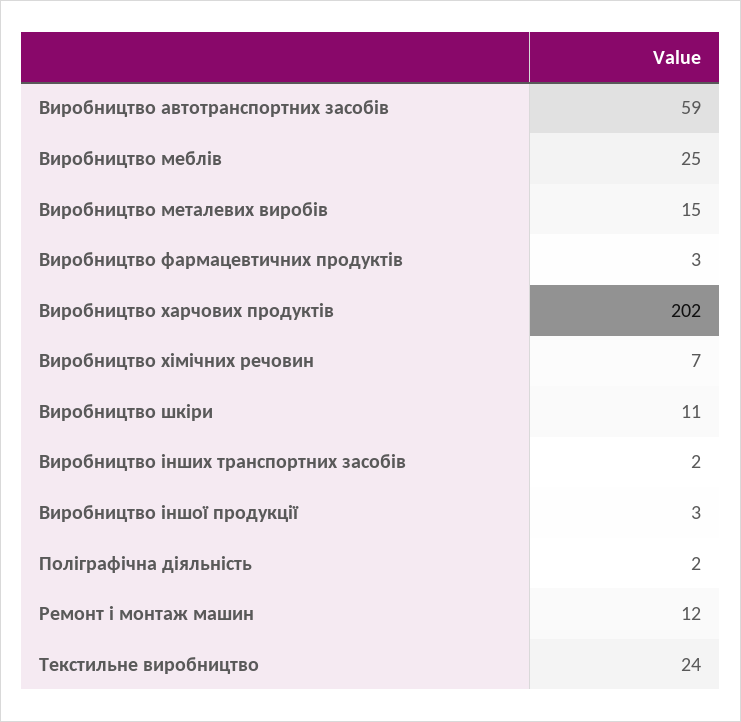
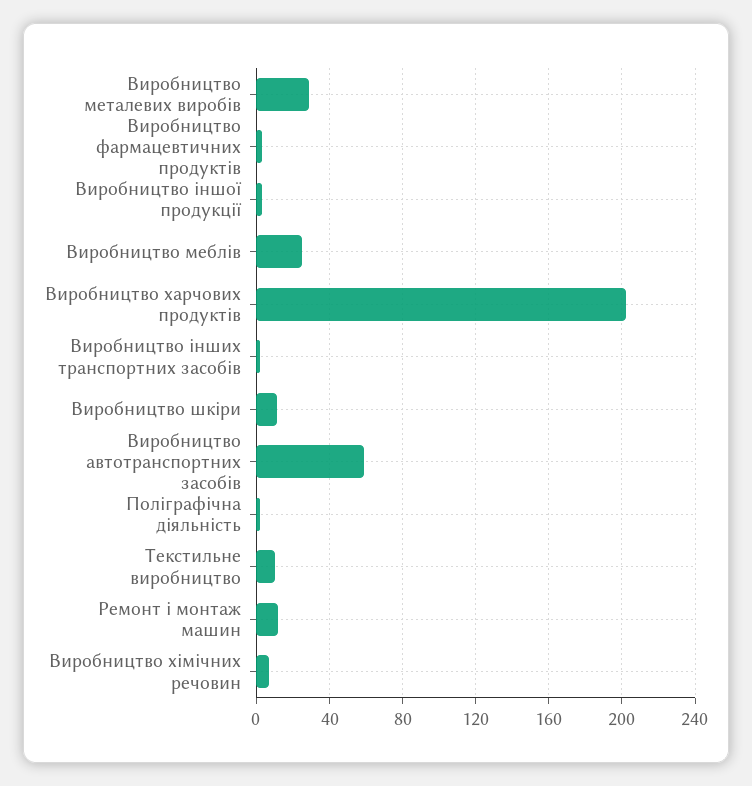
Виробництво металевих виробів: 15 -> 30
Текстильне виробництво: 24 -> 10

